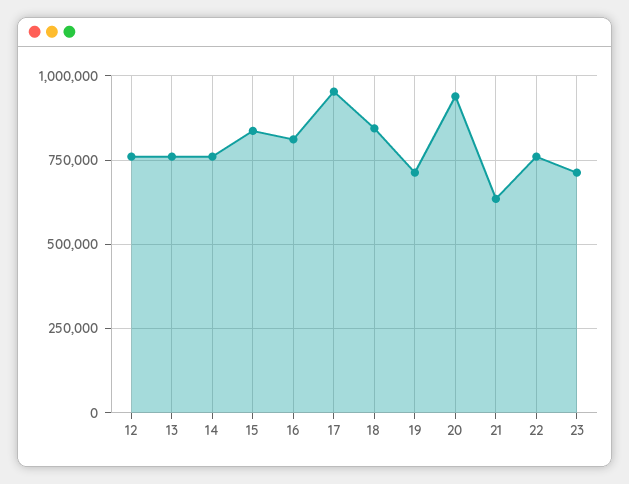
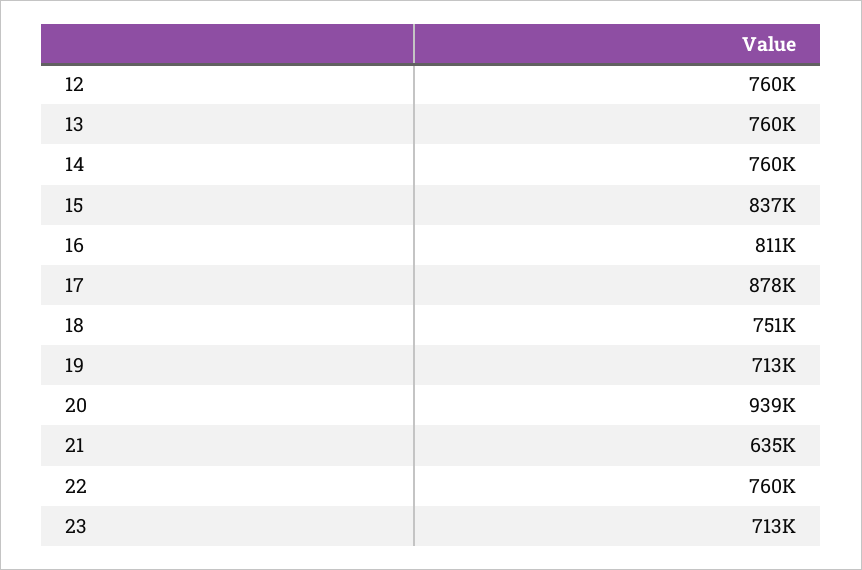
17: 950000 -> 878000
18: 850000 -> 751000

